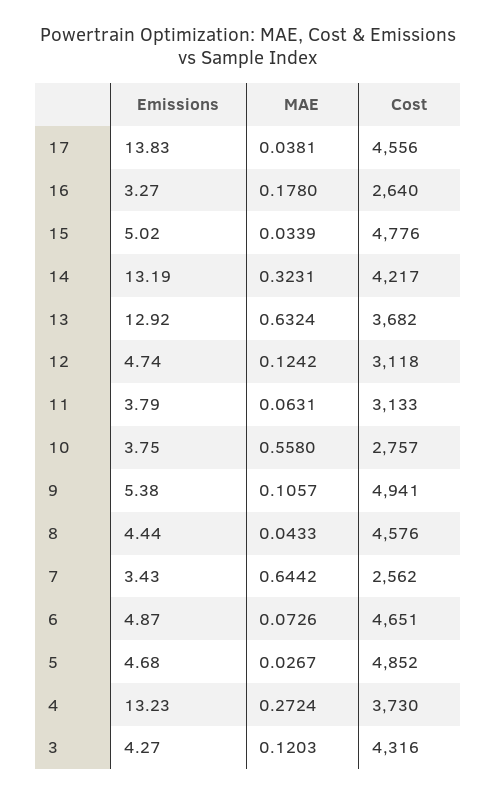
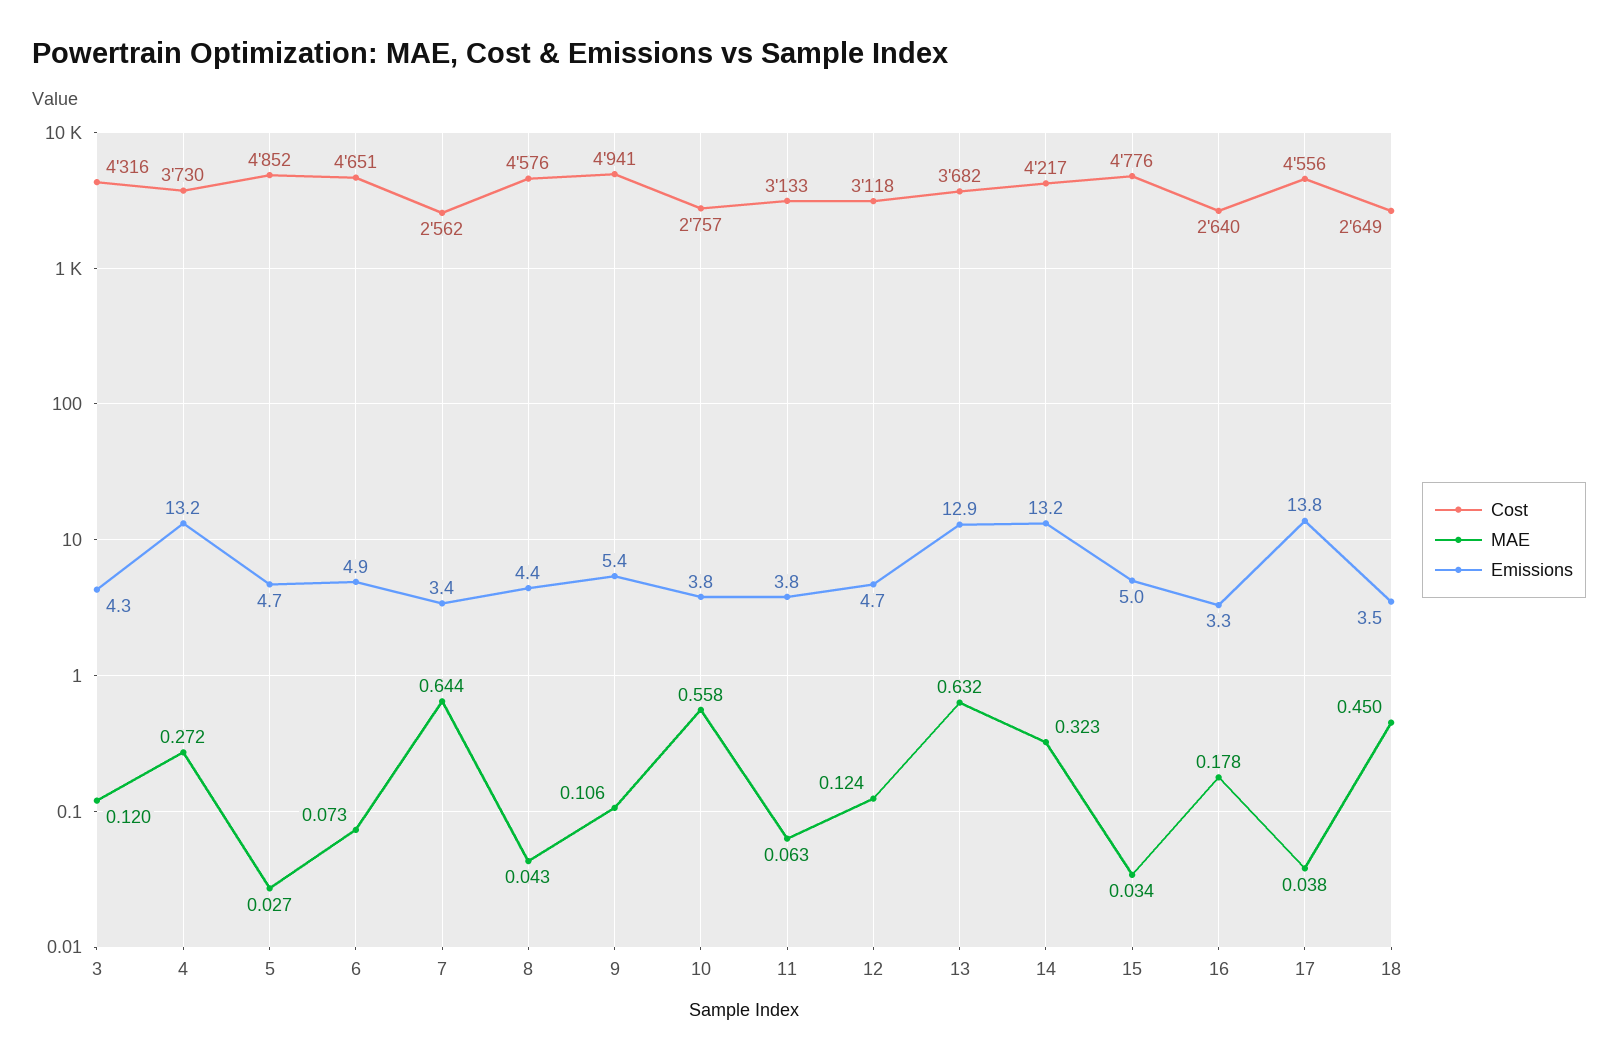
Cost, 18: none -> 2649
MAE, 18: none -> 0.45
Emissions, 18: none -> 3.5

